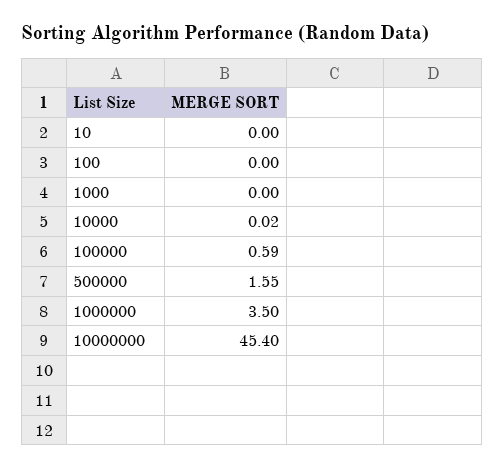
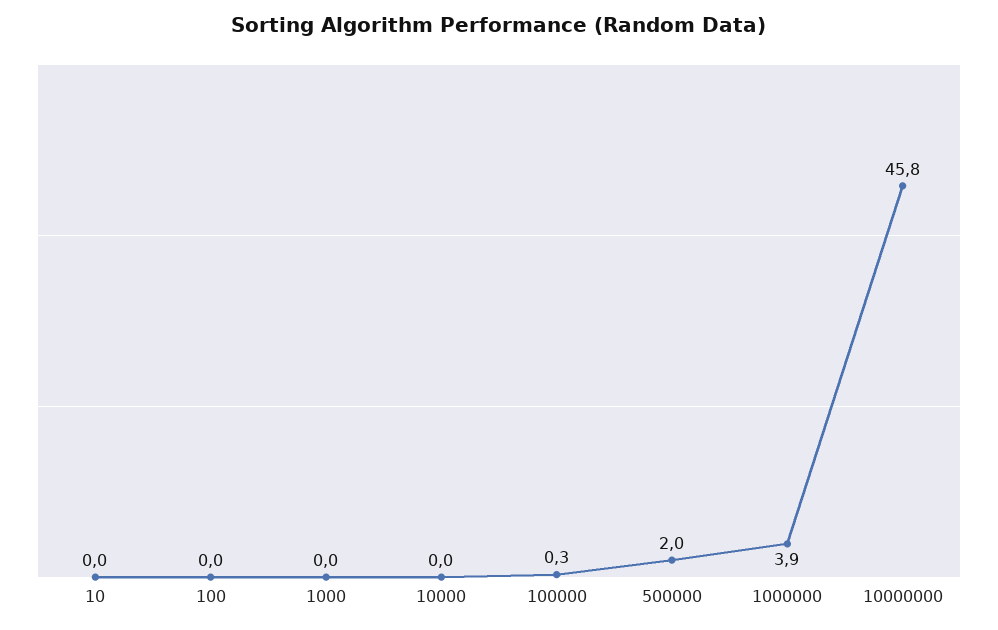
100000: 0.59 -> 0.3
500000: 1.55 -> 2
1000000: 3.5 -> 3.9
10000000: 45.4 -> 45.8

